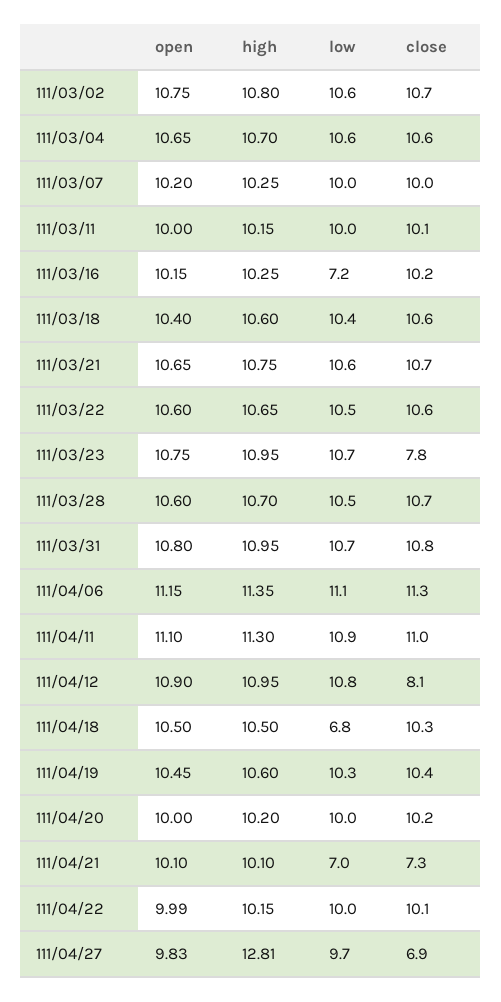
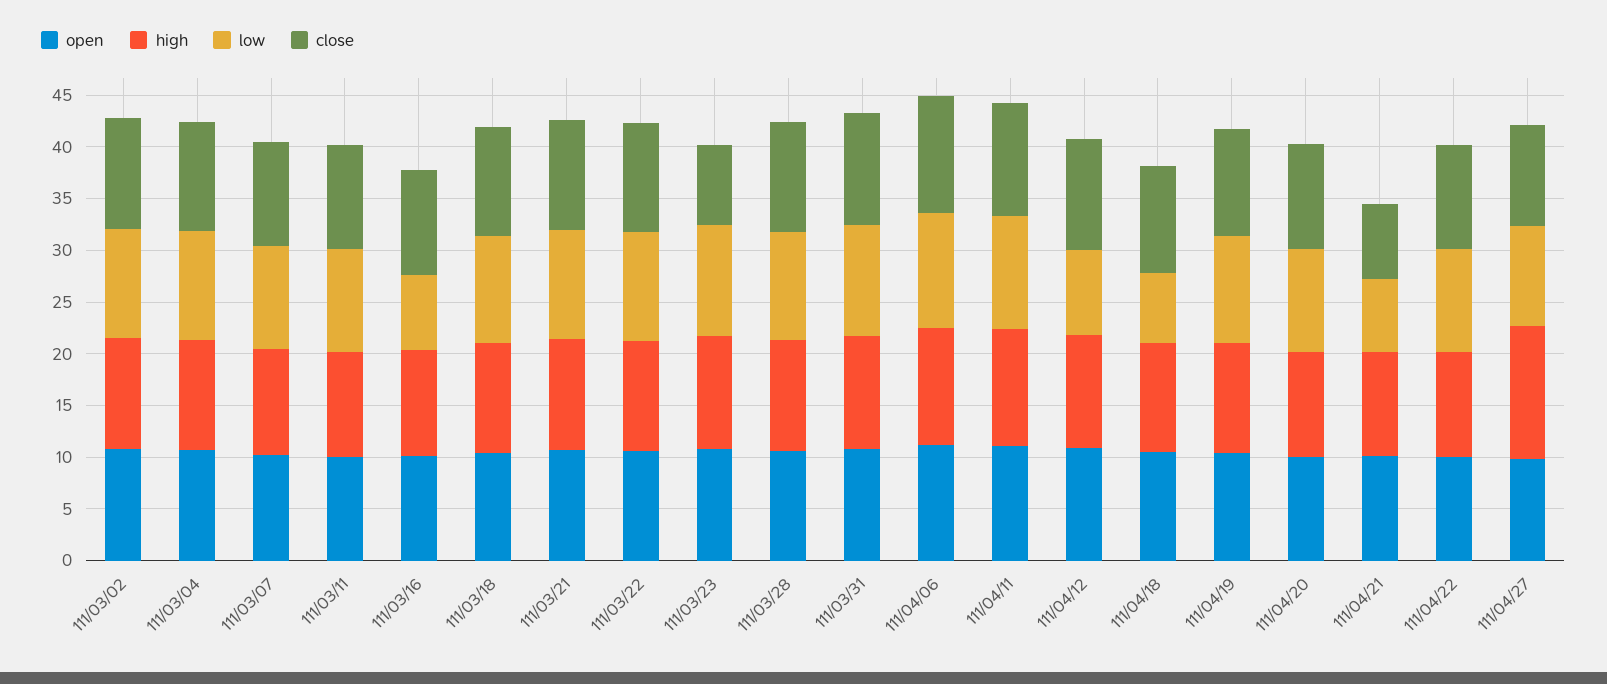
low, 111/04/12: 10.8 -> 8
close, 111/04/12: 8.1 -> 11
close, 111/04/27: 6.9 -> 10

